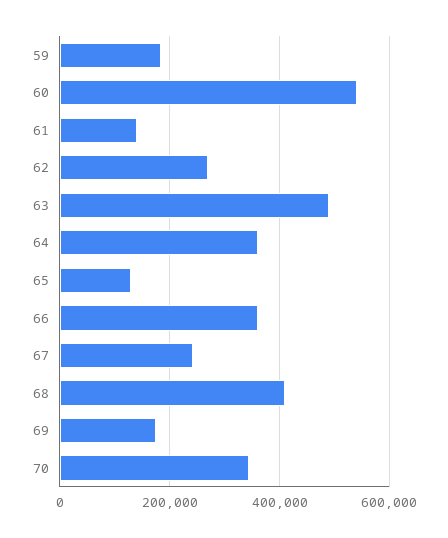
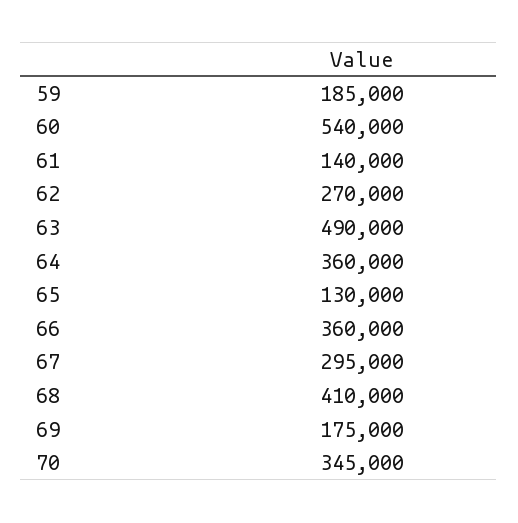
67: 240000 -> 295000

